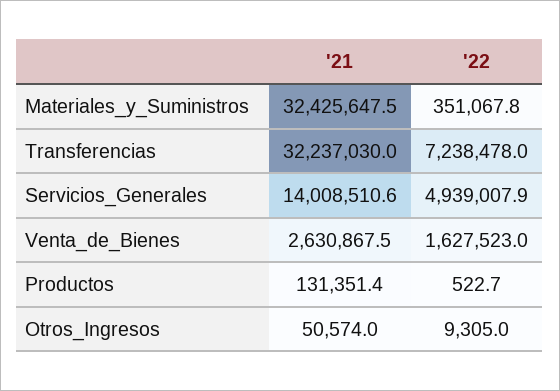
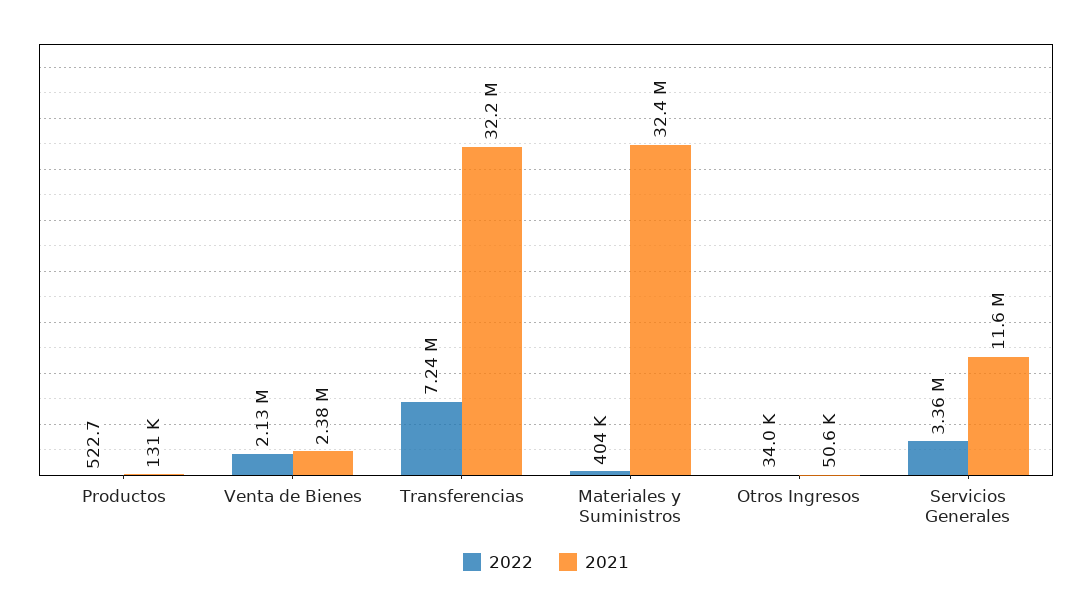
'22, Materiales_y_Suministros: 351067.8 -> 404000
'21, Servicios_Generales: 14008510.6 -> 11600000
'22, Servicios_Generales: 4939007.9 -> 3360000
'21, Venta_de_Bienes: 2630867.5 -> 2380000
'22, Venta_de_Bienes: 1627523 -> 2130000
'22, Otros_Ingresos: 9305 -> 34000

